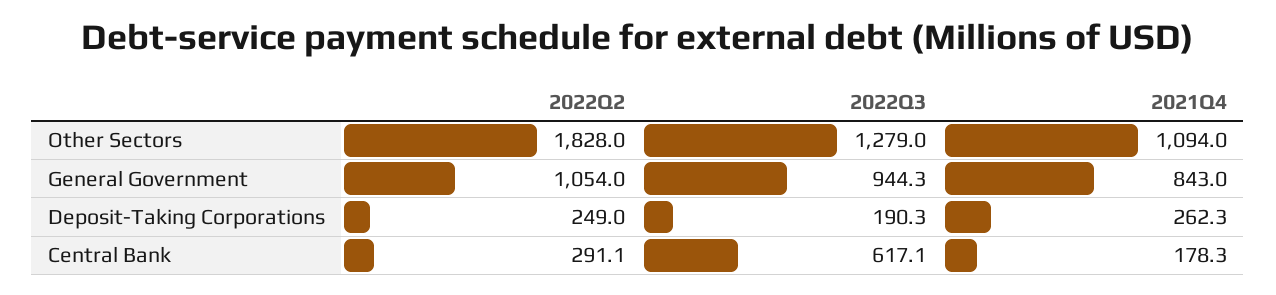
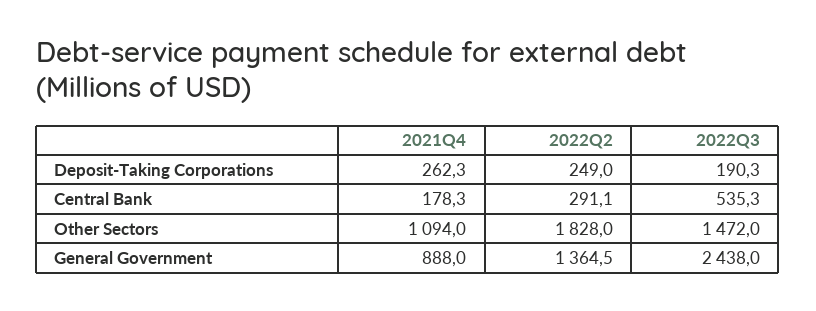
2022Q3, Other Sectors: 1279 -> 1472
2022Q2, General Government: 1054 -> 1364.5
2022Q3, General Government: 944.3 -> 2438
2021Q4, General Government: 843 -> 888
2022Q3, Central Bank: 617.1 -> 535.3

